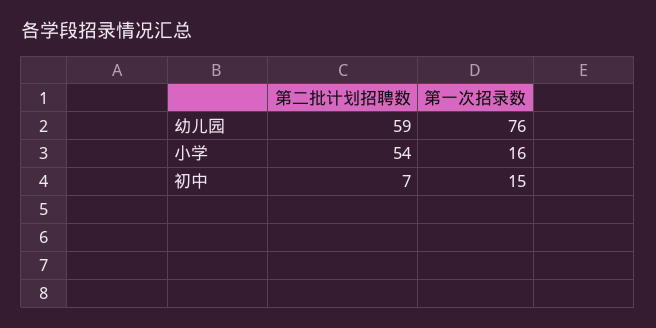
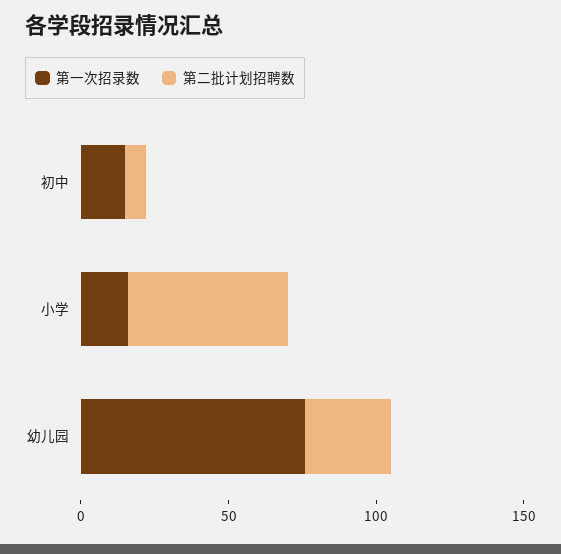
第二批计划招聘数, 幼儿园: 59 -> 30

